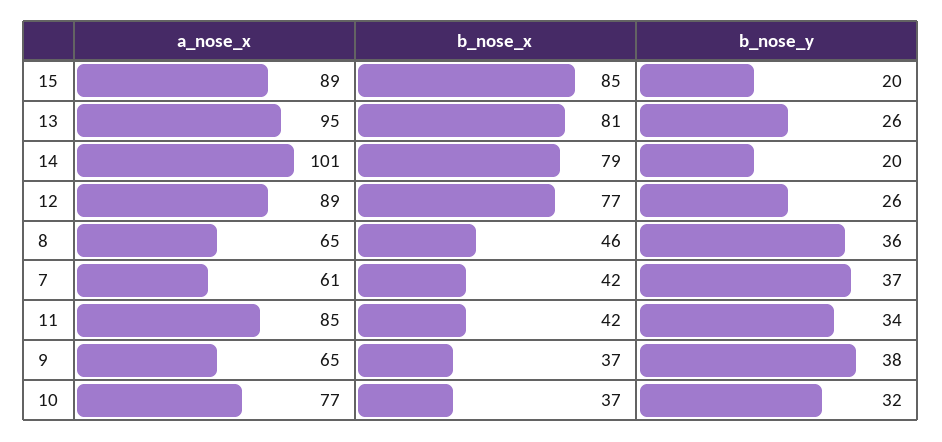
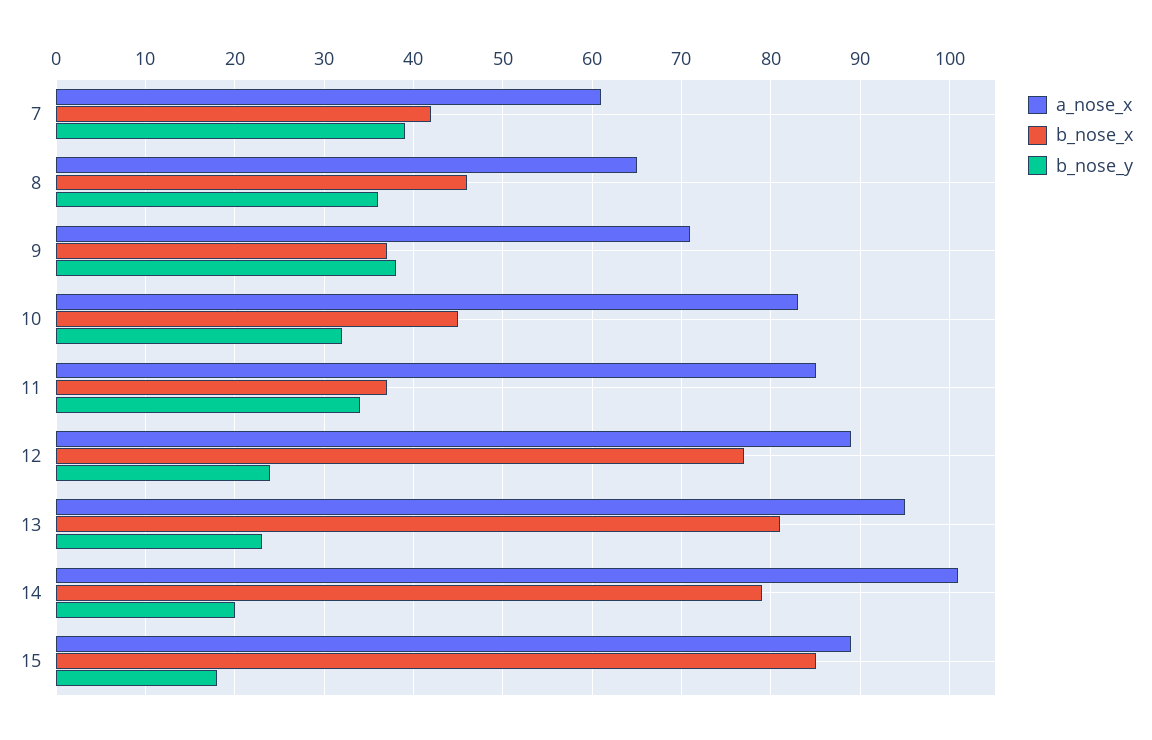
b_nose_y, 15: 20 -> 18
b_nose_y, 13: 26 -> 23
b_nose_y, 12: 26 -> 24
b_nose_y, 7: 37 -> 39
b_nose_x, 11: 42 -> 37
a_nose_x, 9: 65 -> 71
a_nose_x, 10: 77 -> 83
b_nose_x, 10: 37 -> 45

